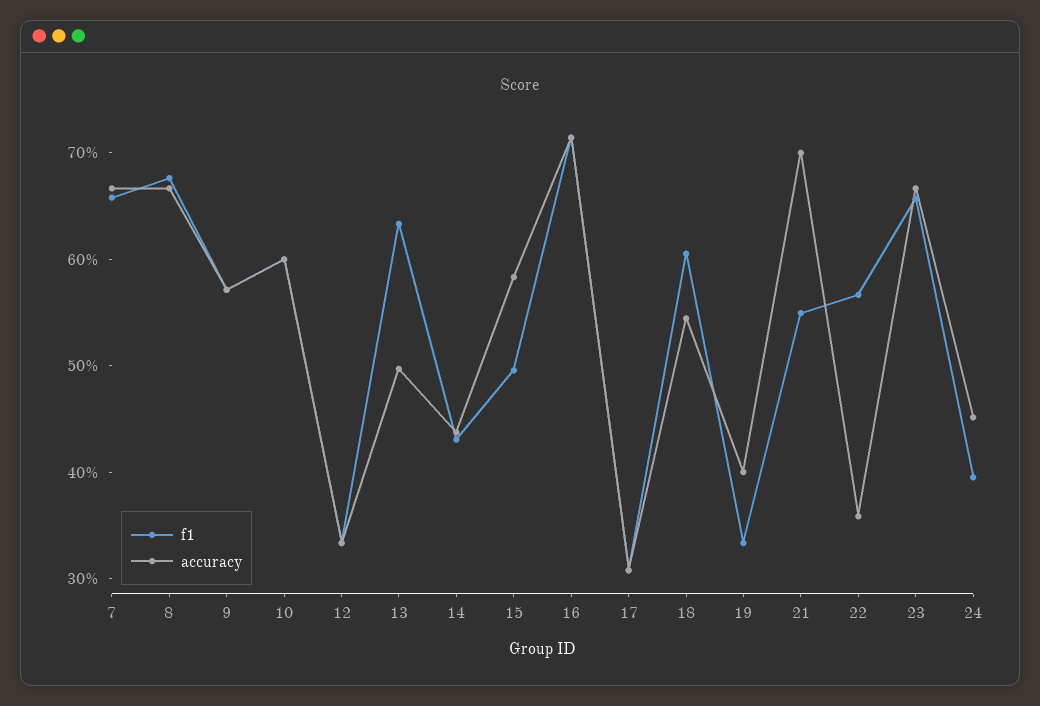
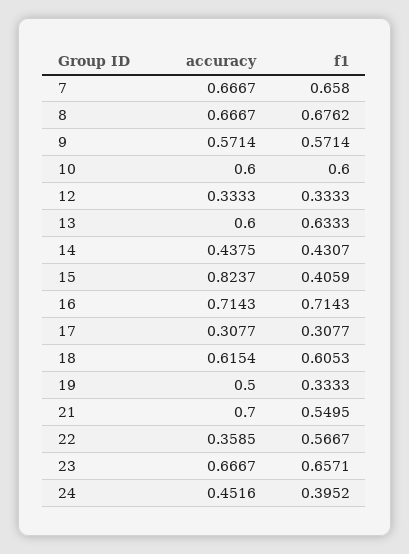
accuracy, 13: 0.5 -> 0.6
f1, 15: 0.5 -> 0.4059
accuracy, 15: 0.58 -> 0.8237
accuracy, 18: 0.54 -> 0.6154
accuracy, 19: 0.4 -> 0.5

